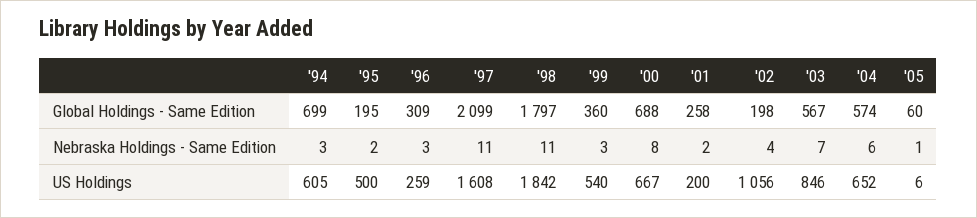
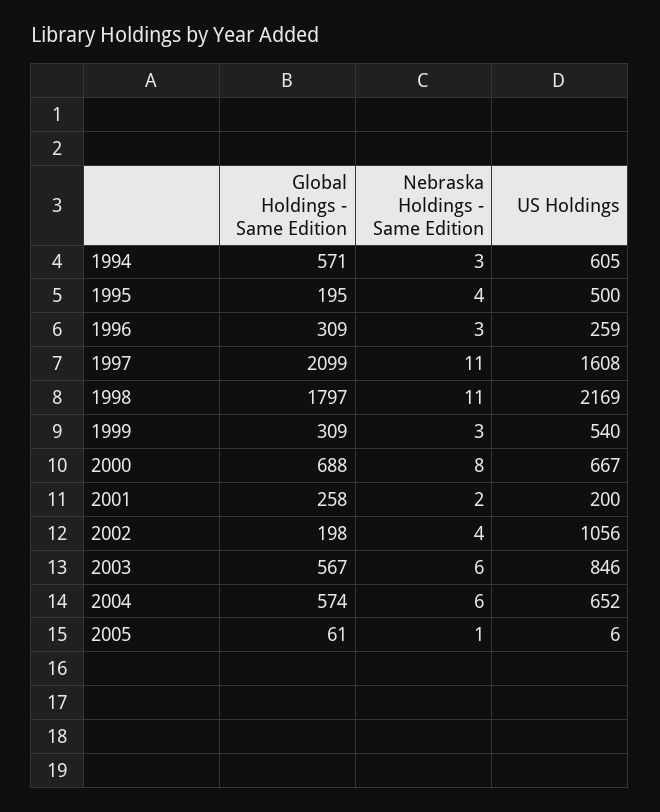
'94, Global Holdings - Same Edition: 699 -> 571
'99, Global Holdings - Same Edition: 360 -> 309
'05, Global Holdings - Same Edition: 60 -> 61
'95, Nebraska Holdings - Same Edition: 2 -> 4
'03, Nebraska Holdings - Same Edition: 7 -> 6
'98, US Holdings: 1842 -> 2169

